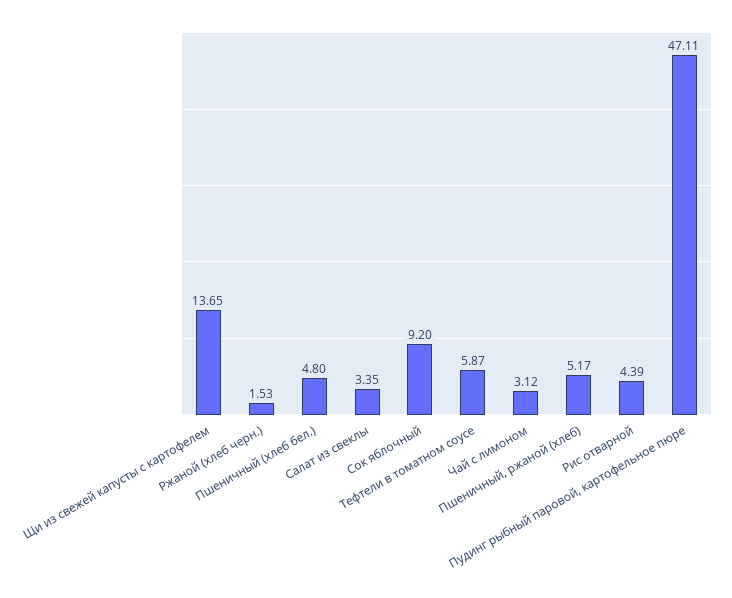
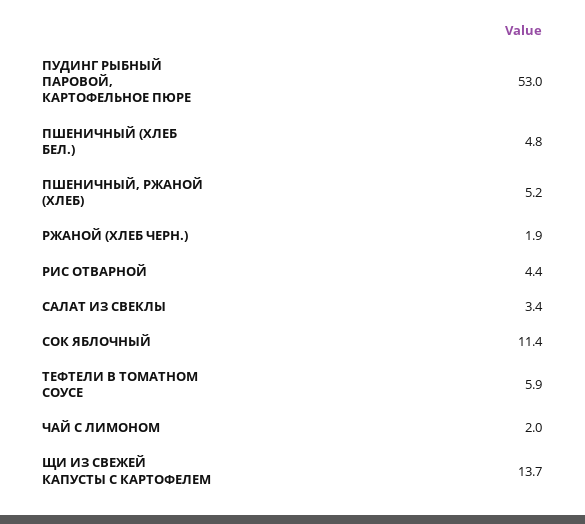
Ржаной (хлеб черн.): 1.53 -> 1.9
Сок яблочный: 9.2 -> 11.4
Чай с лимоном: 3.12 -> 2
Пудинг рыбный паровой, картофельное пюре: 47.11 -> 53

